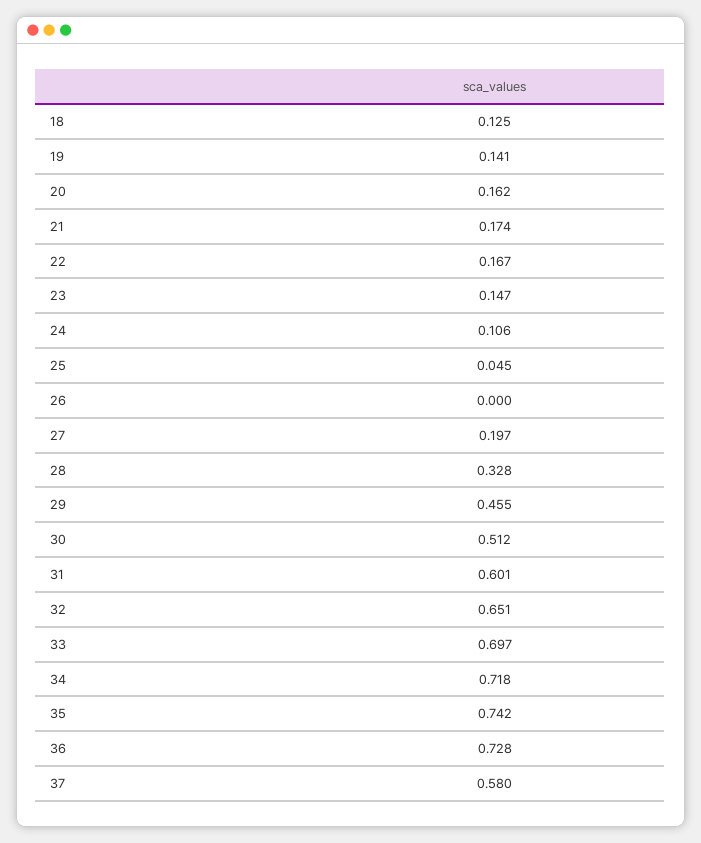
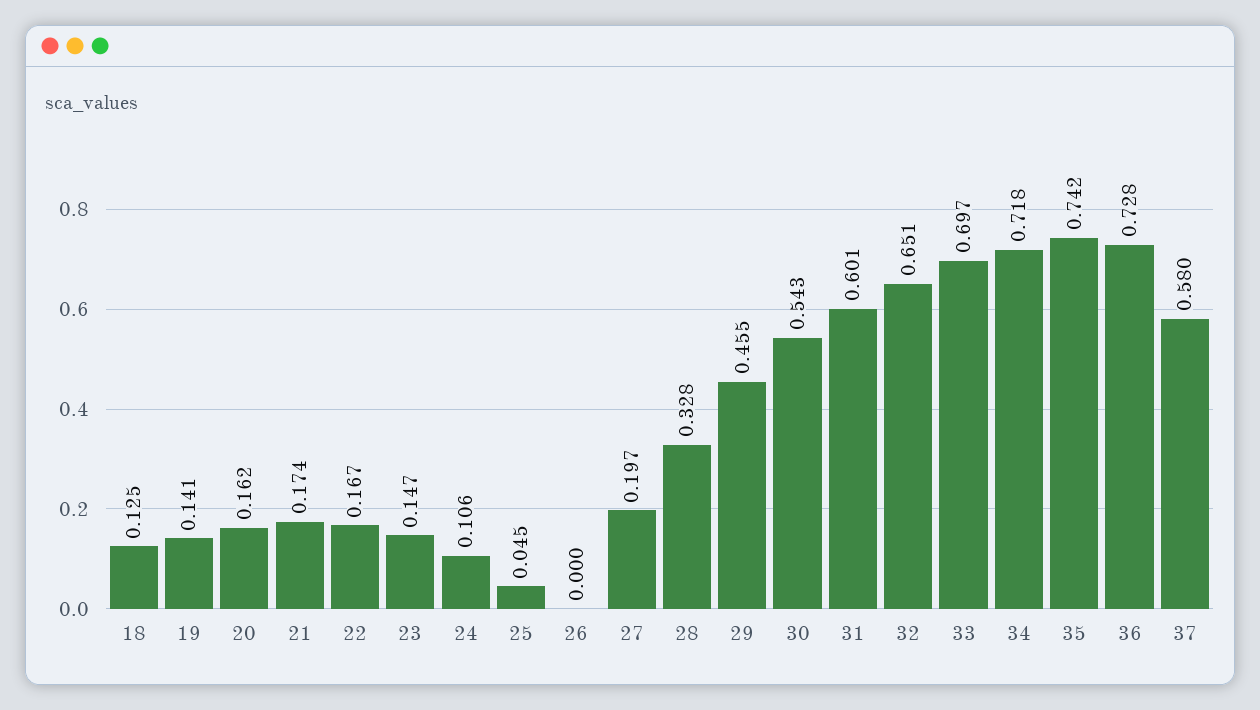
30: 0.512 -> 0.543

